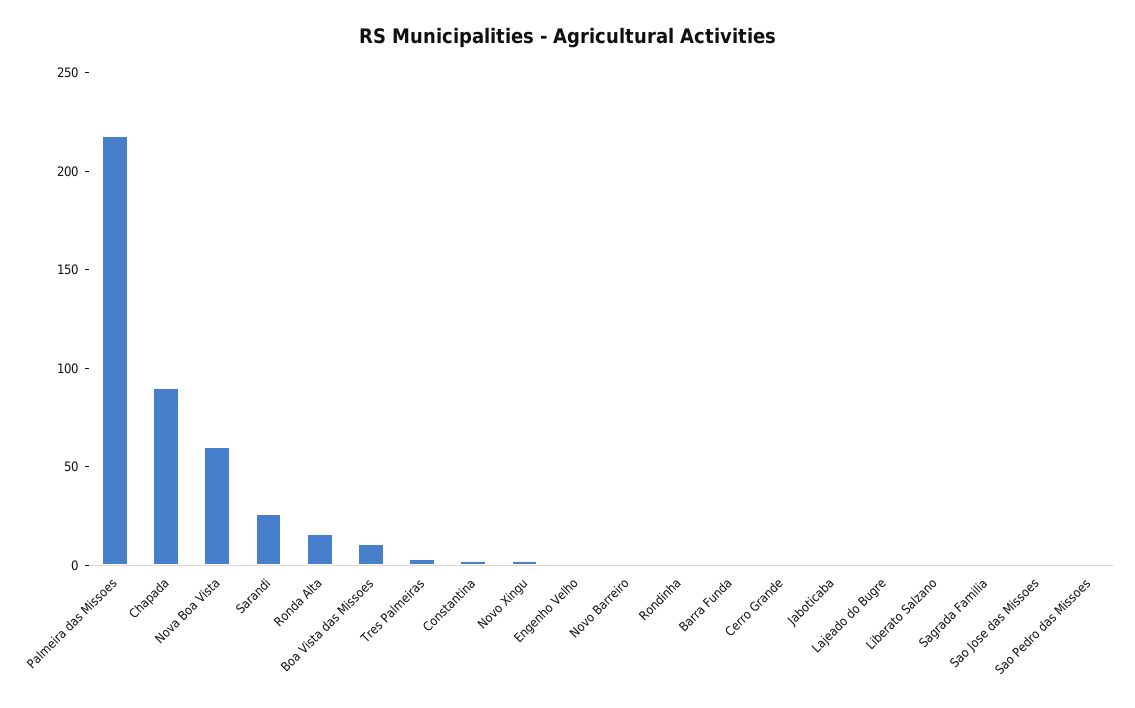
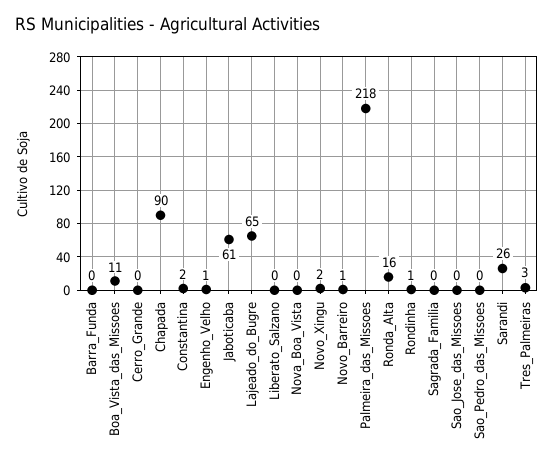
Nova Boa Vista: 60 -> 0
Jaboticaba: 0 -> 61
Lajeado do Bugre: 0 -> 65

